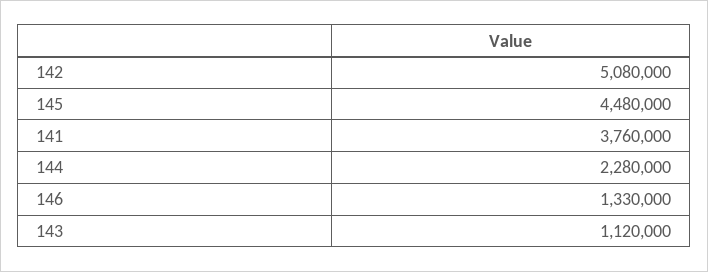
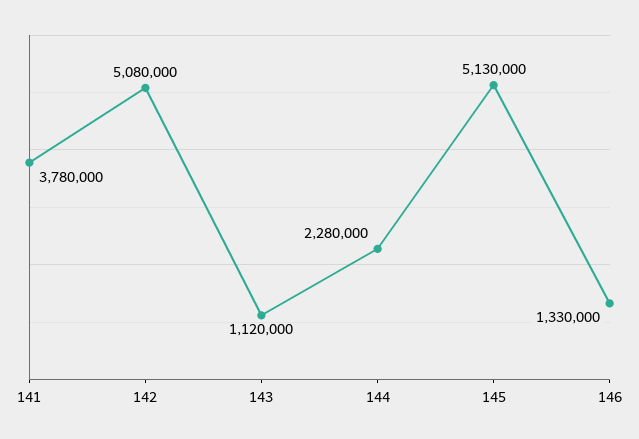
145: 4480000 -> 5130000
141: 3760000 -> 3780000

